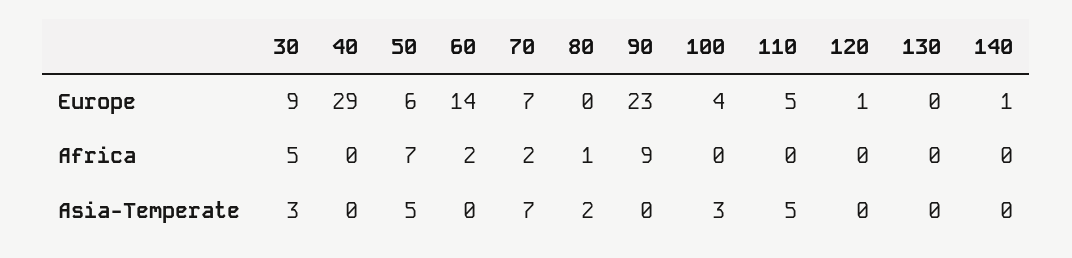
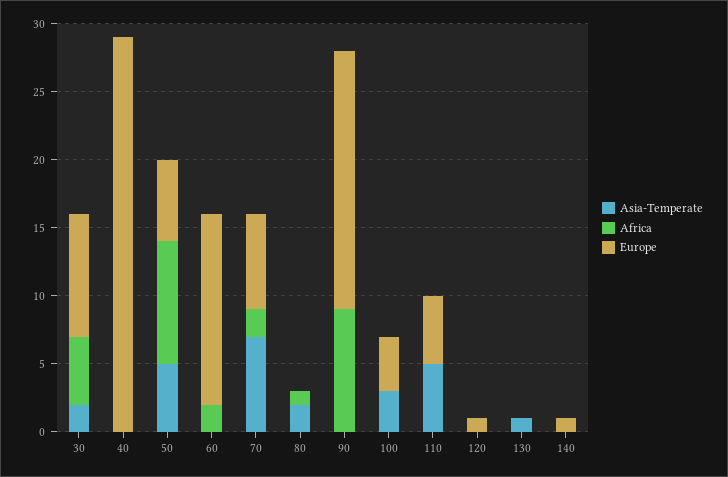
Europe, 90: 23 -> 19
Africa, 50: 7 -> 9
Asia-Temperate, 30: 3 -> 2
Asia-Temperate, 130: 0 -> 1

